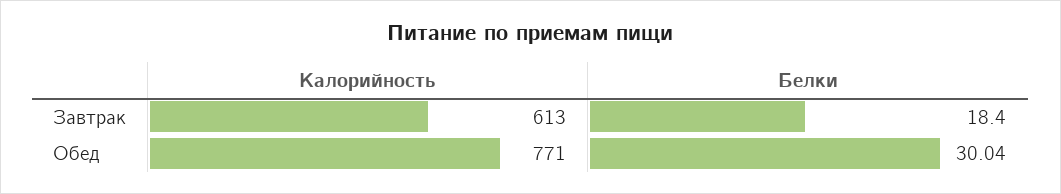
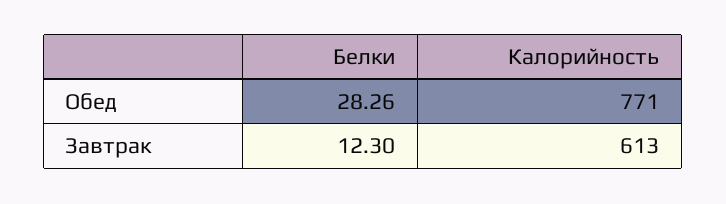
Белки, Завтрак: 18.4 -> 12.3
Белки, Обед: 30.04 -> 28.26

